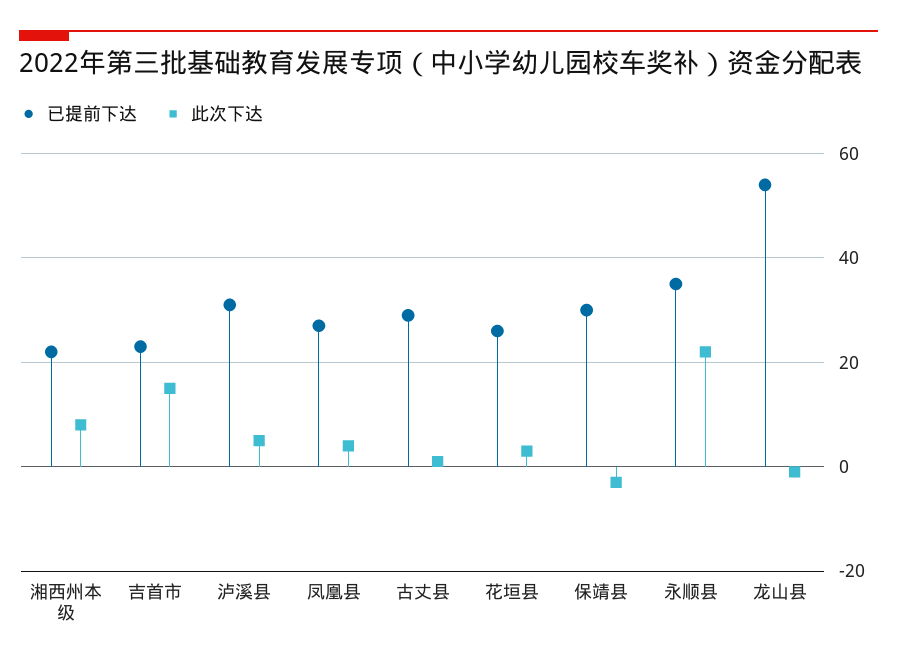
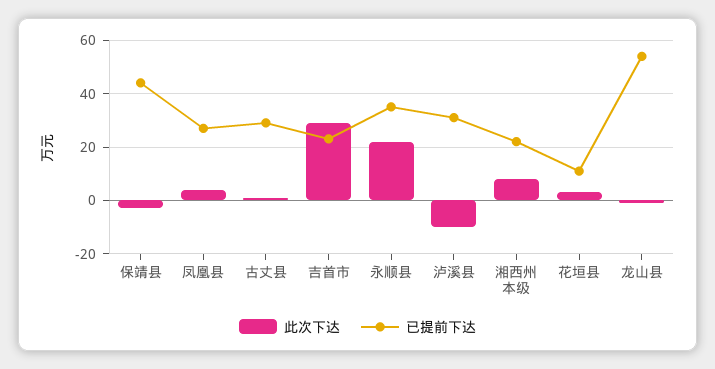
此次下达, 吉首市: 15 -> 30
此次下达, 泸溪县: 5 -> -10
已提前下达, 花垣县: 25 -> 10
已提前下达, 保靖县: 30 -> 45

